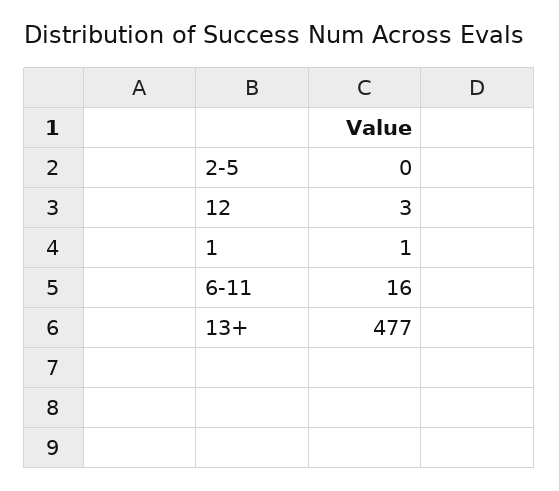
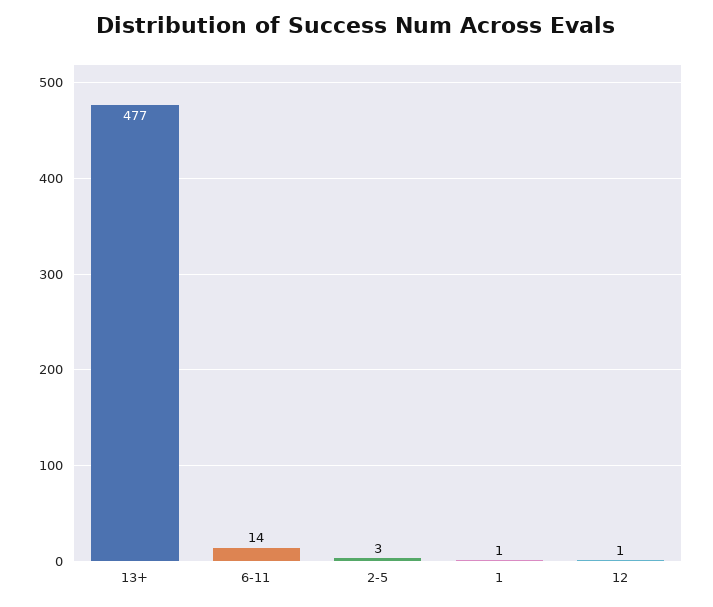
2-5: 0 -> 3
12: 3 -> 1
6-11: 16 -> 14

